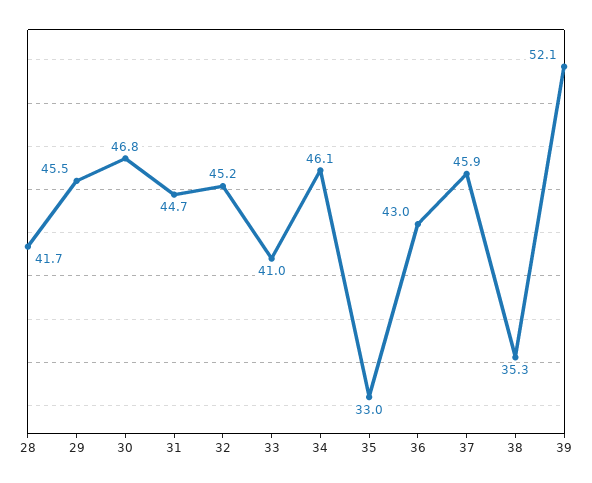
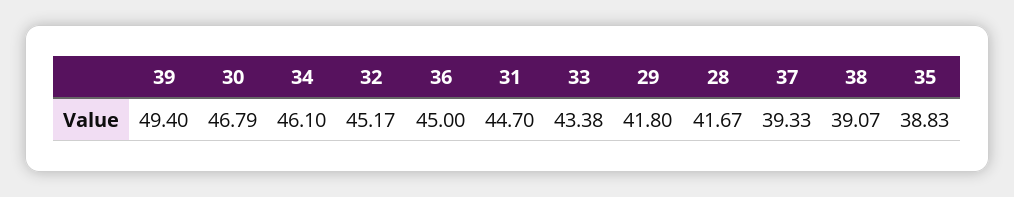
29: 45.5 -> 41.8
33: 41 -> 43.38
35: 33 -> 38.83
36: 43 -> 45
37: 45.9 -> 39.33
38: 35.3 -> 39.07
39: 52.1 -> 49.4

